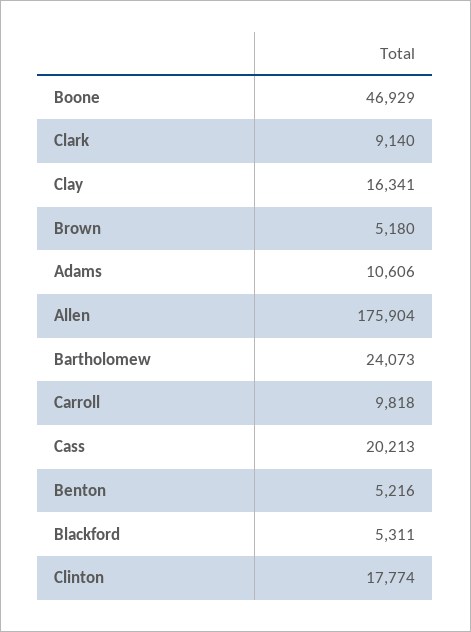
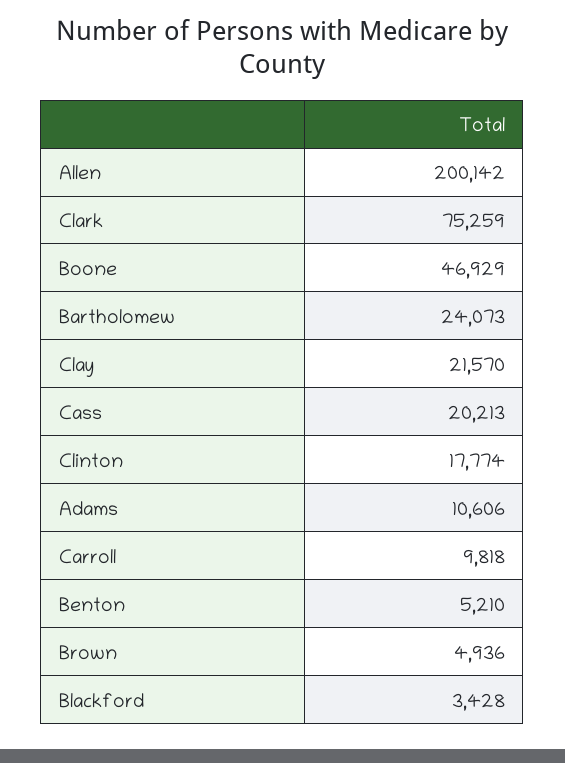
Clark: 9140 -> 75259
Clay: 16341 -> 21570
Brown: 5180 -> 4936
Allen: 175904 -> 200142
Benton: 5216 -> 5210
Blackford: 5311 -> 3428

